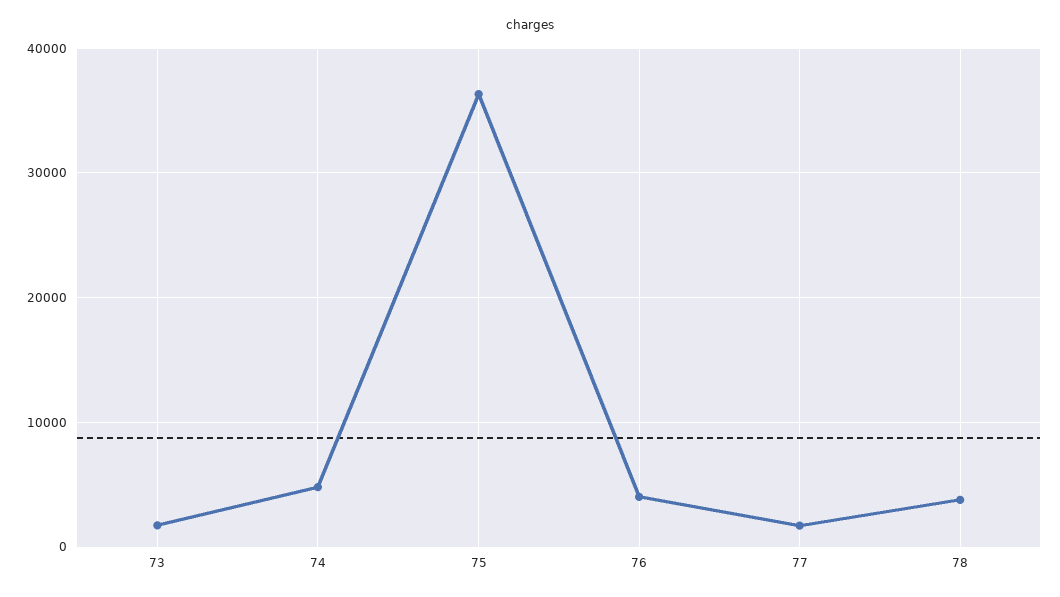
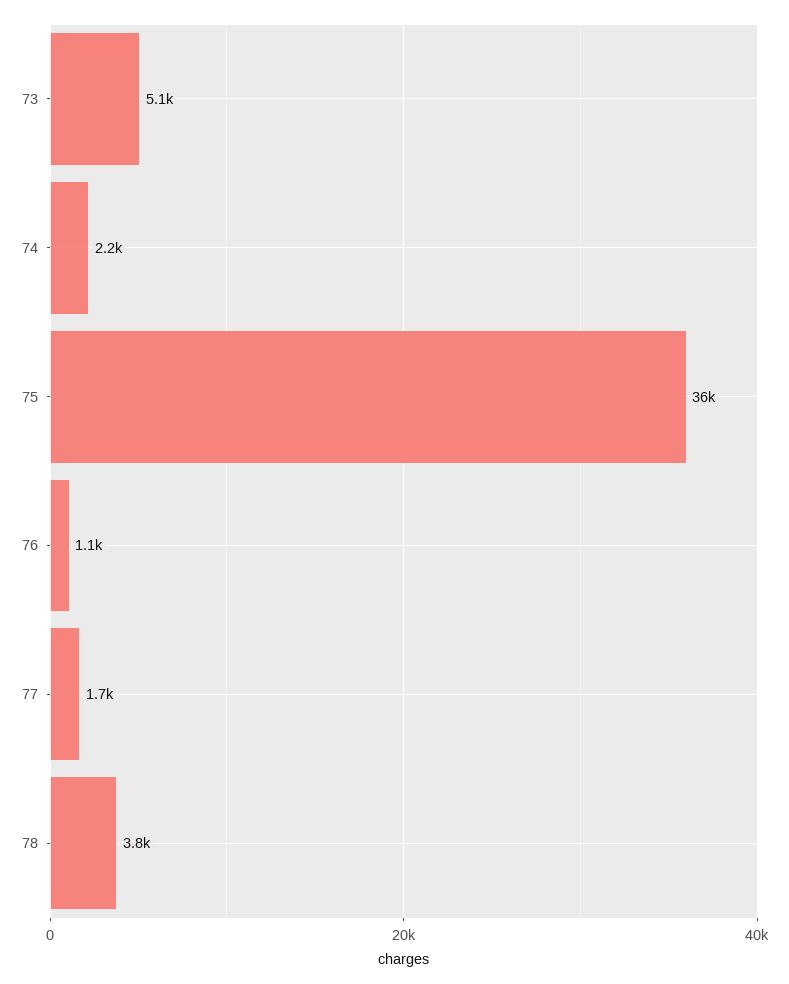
73: 2000 -> 5100
74: 5000 -> 2200
76: 4000 -> 1100

